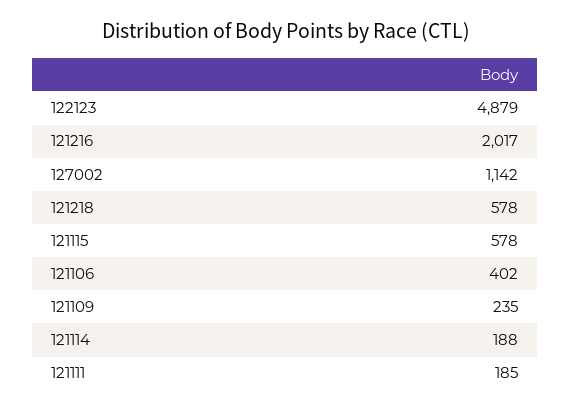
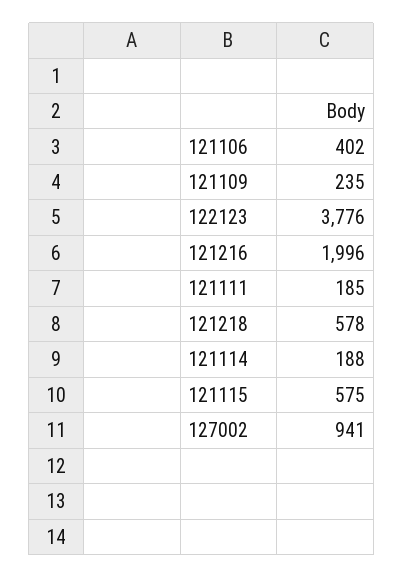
122123: 4879 -> 3776
121216: 2017 -> 1996
127002: 1142 -> 941
121115: 578 -> 575

